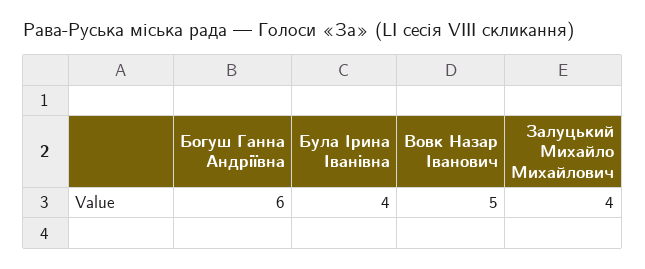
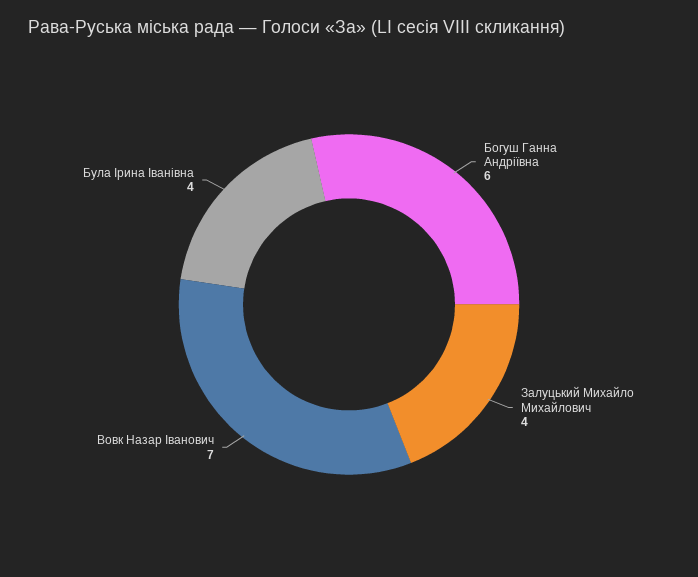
Вовк Назар Іванович: 5 -> 7

